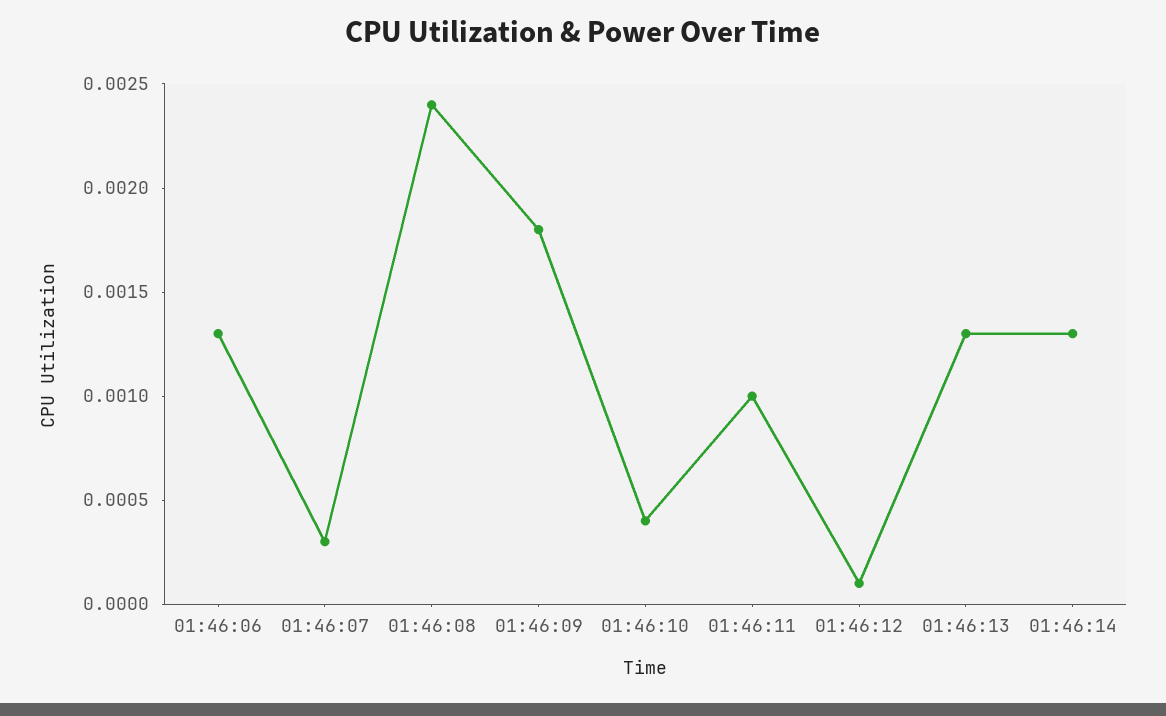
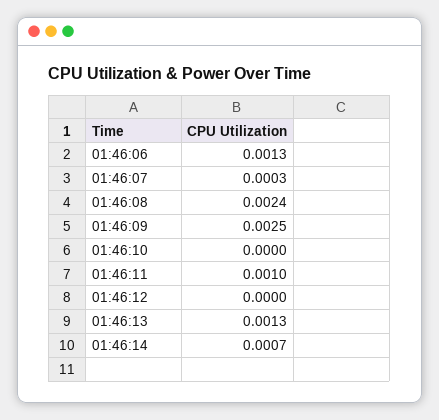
01:46:09: 0.0018 -> 0.0025
01:46:10: 0.0004 -> 0
01:46:12: 0.0001 -> 0
01:46:14: 0.0013 -> 0.0007

